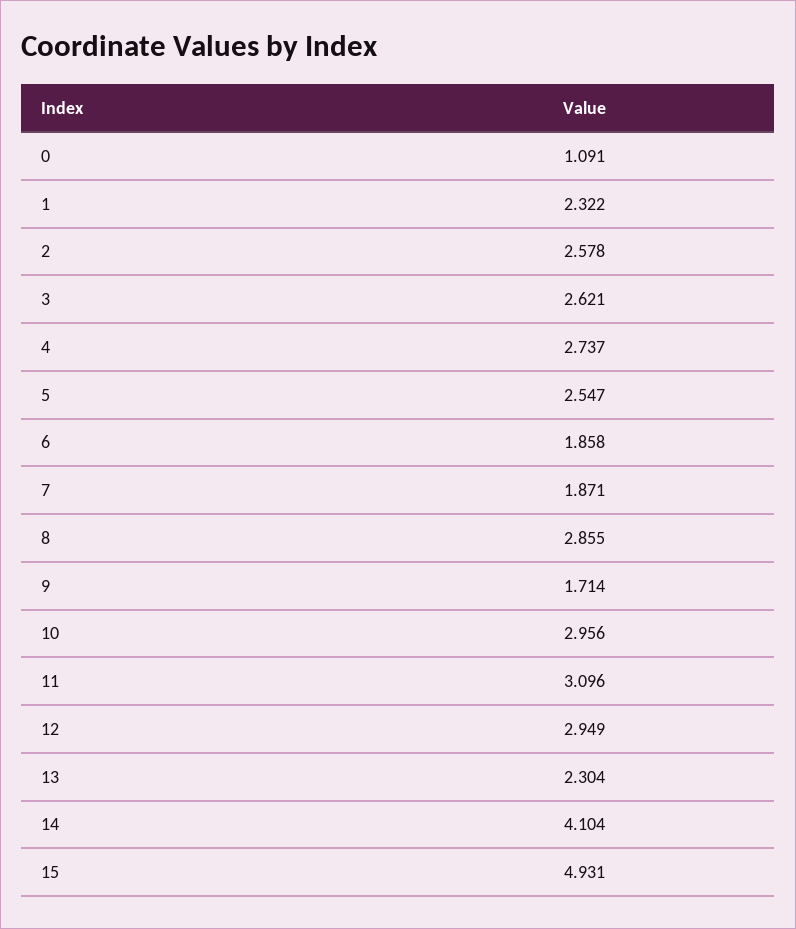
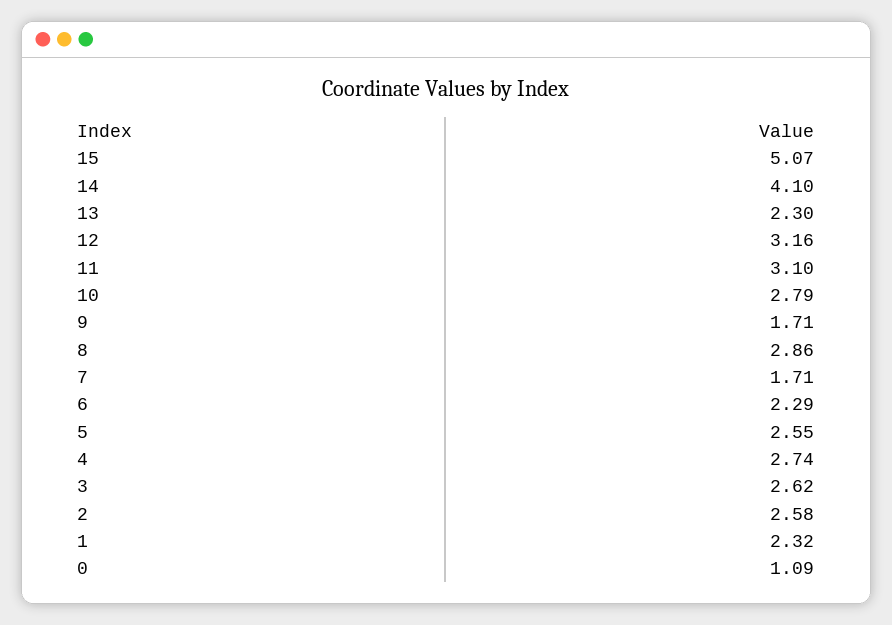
6: 1.858 -> 2.29
7: 1.871 -> 1.71
10: 2.956 -> 2.79
12: 2.949 -> 3.16
15: 4.931 -> 5.07

